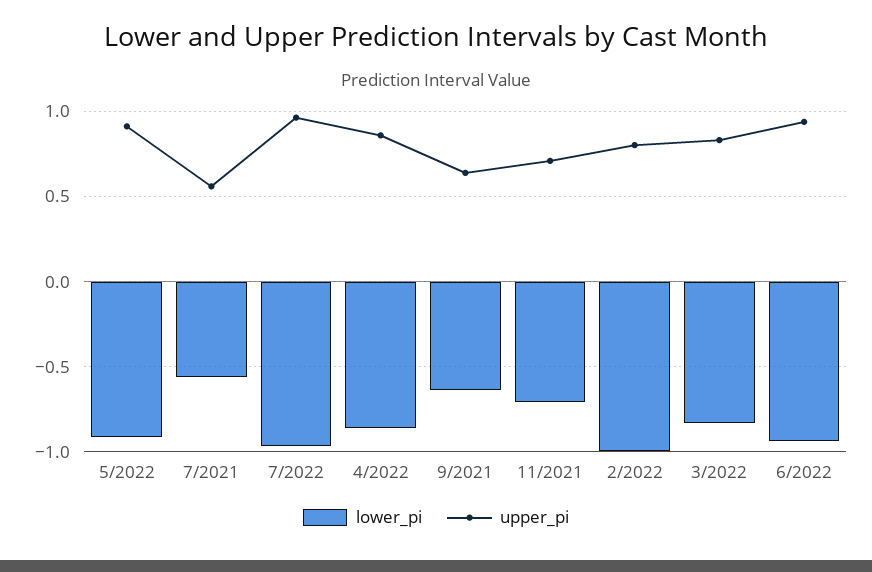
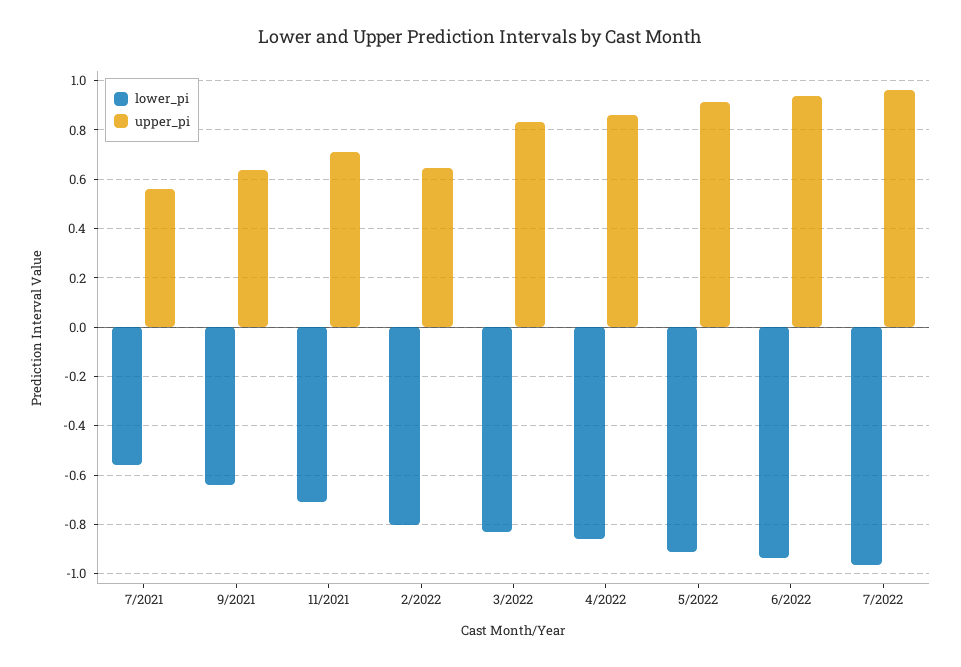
lower_pi, 2/2022: -1 -> -0.8
upper_pi, 2/2022: 0.8 -> 0.65

